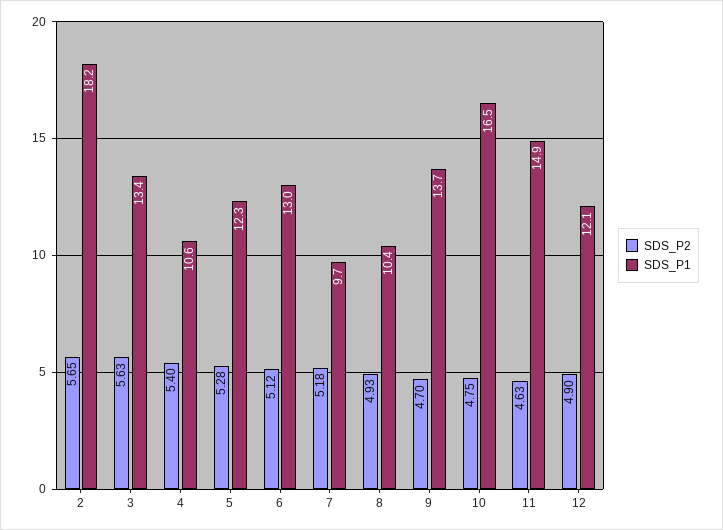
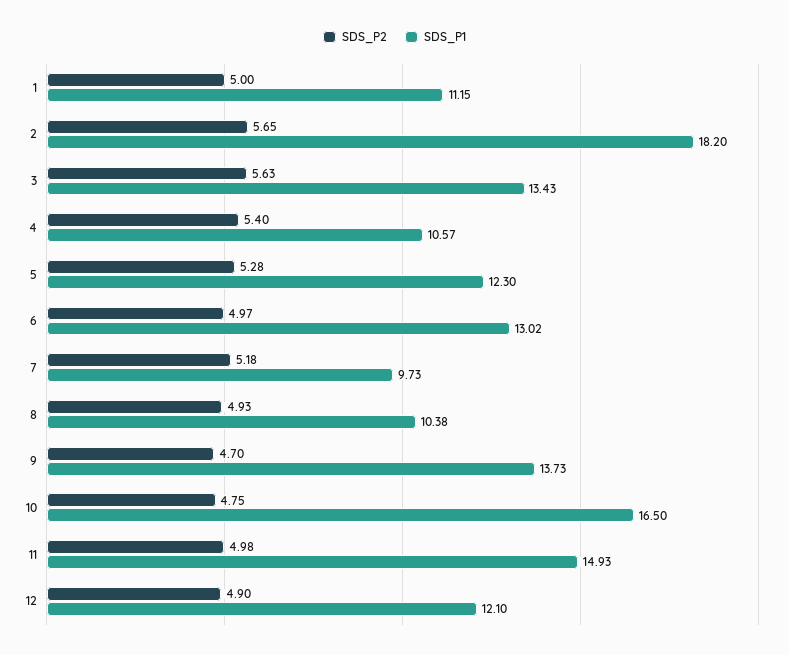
SDS_P2, 6: 5.12 -> 4.97
SDS_P2, 11: 4.63 -> 4.98
SDS_P2, 1: none -> 5
SDS_P1, 1: none -> 11.15

